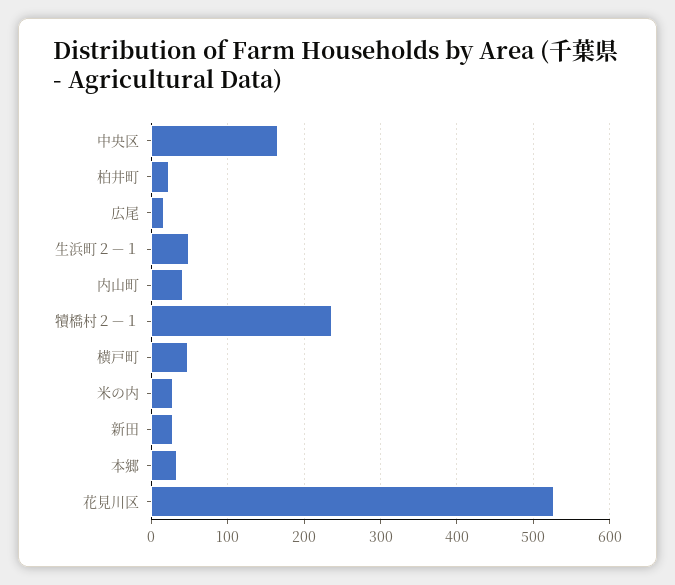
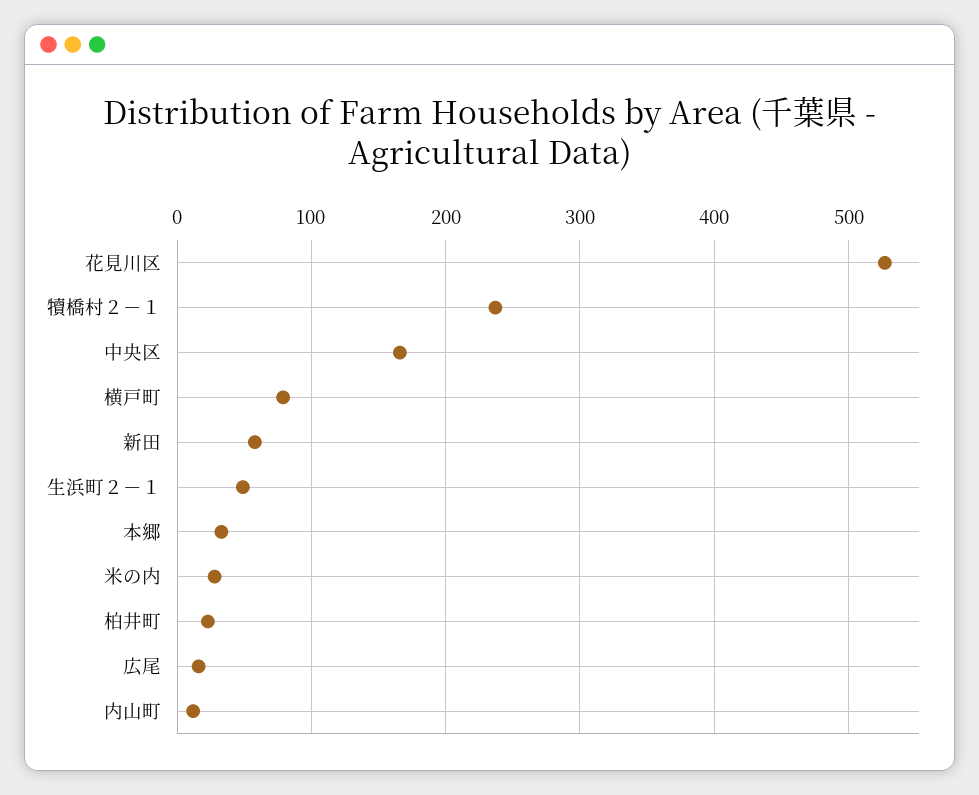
内山町: 40 -> 10
横戸町: 50 -> 80
新田: 30 -> 60

